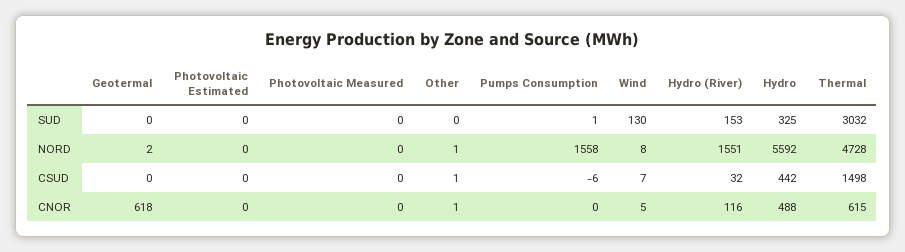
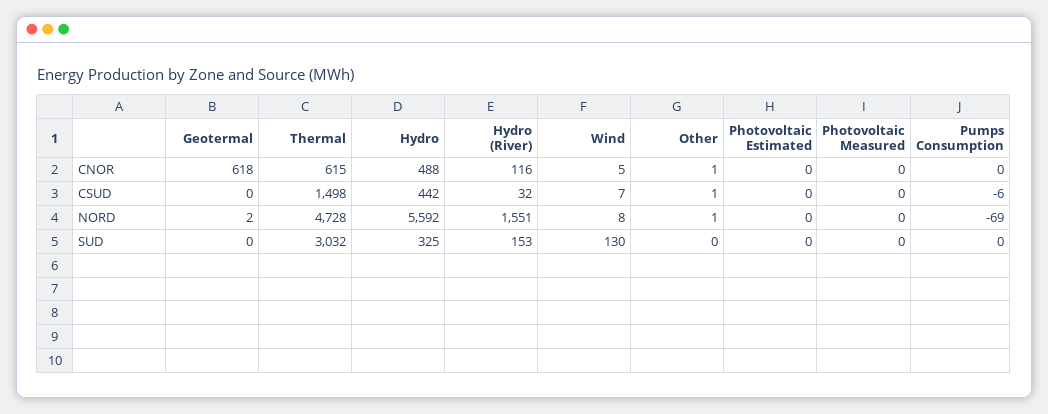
Pumps Consumption, SUD: 1 -> 0
Pumps Consumption, NORD: 1558 -> -69

